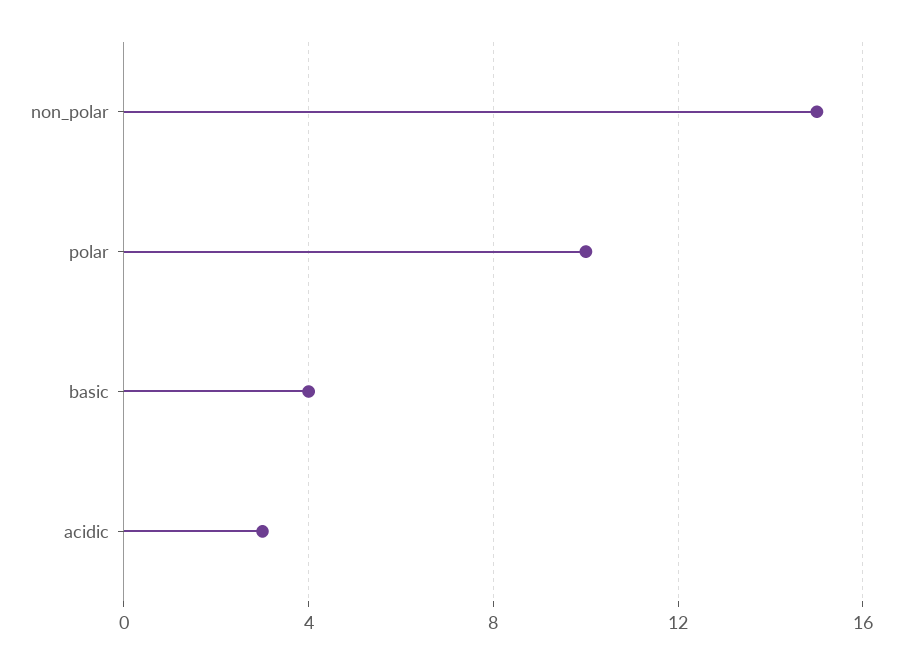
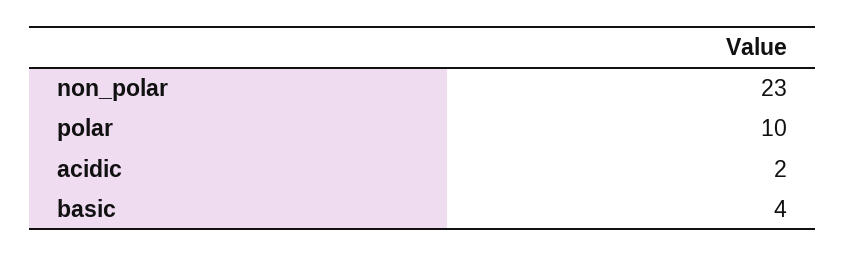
non_polar: 15 -> 23
acidic: 3 -> 2

